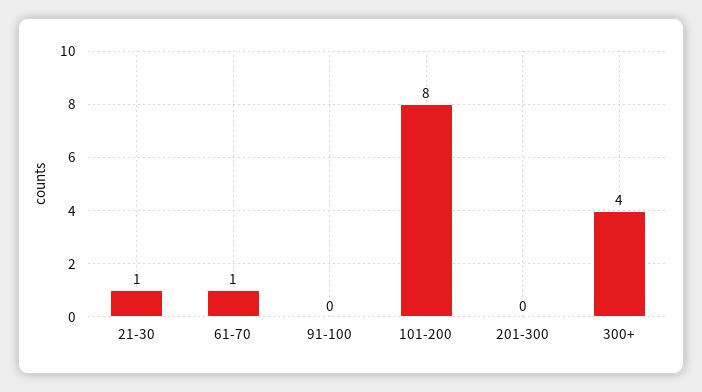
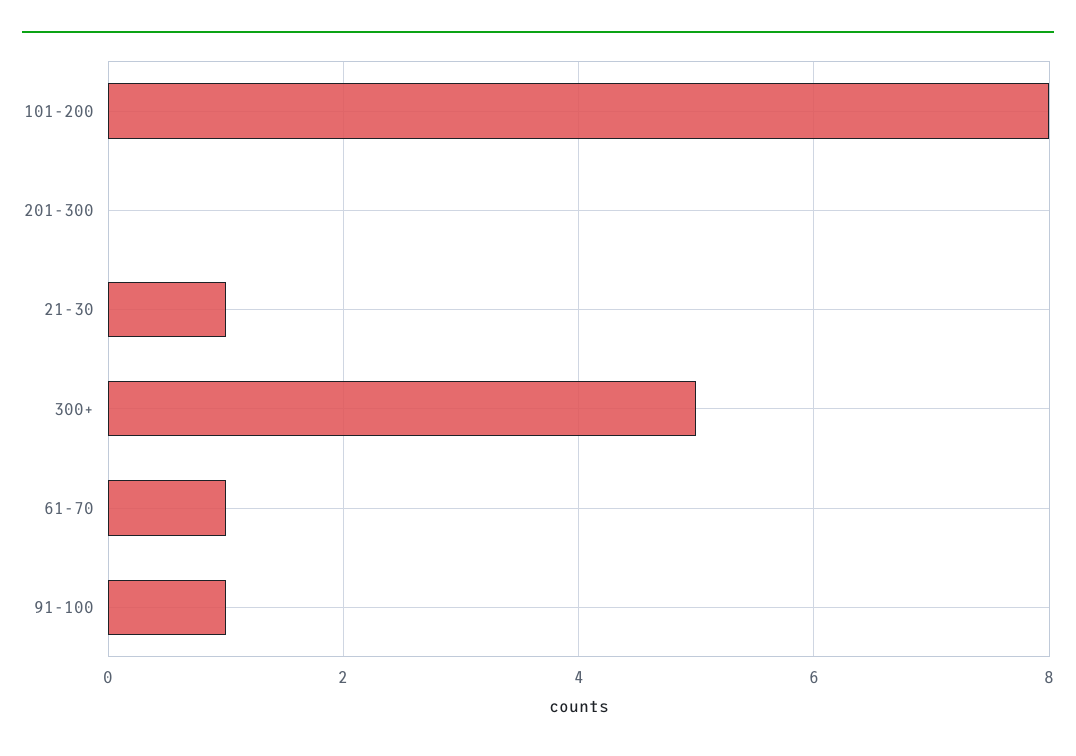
91-100: 0 -> 1
300+: 4 -> 5

